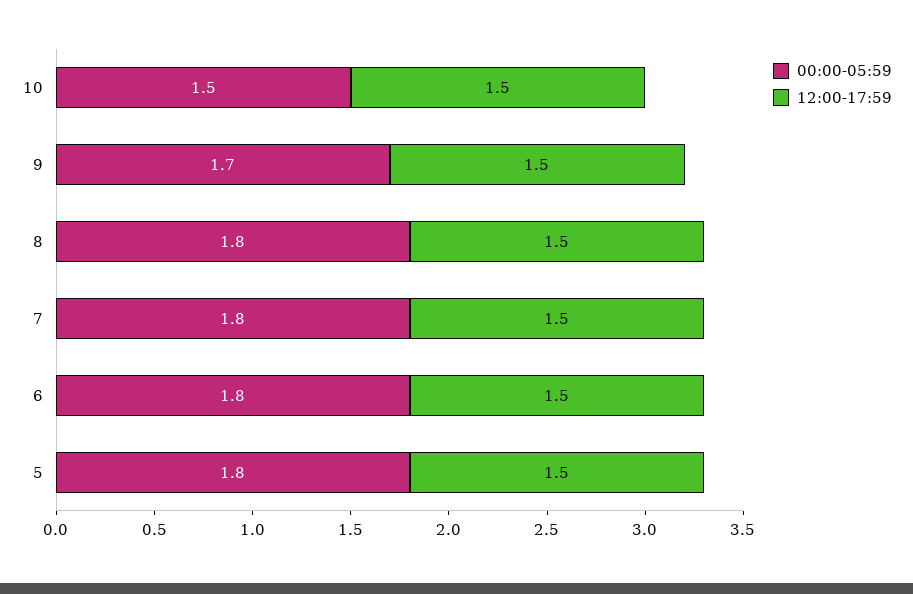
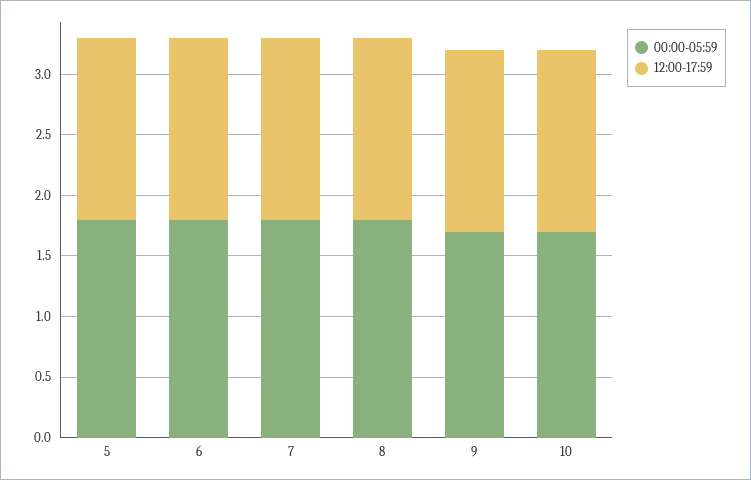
00:00-05:59, 10: 1.5 -> 1.7

